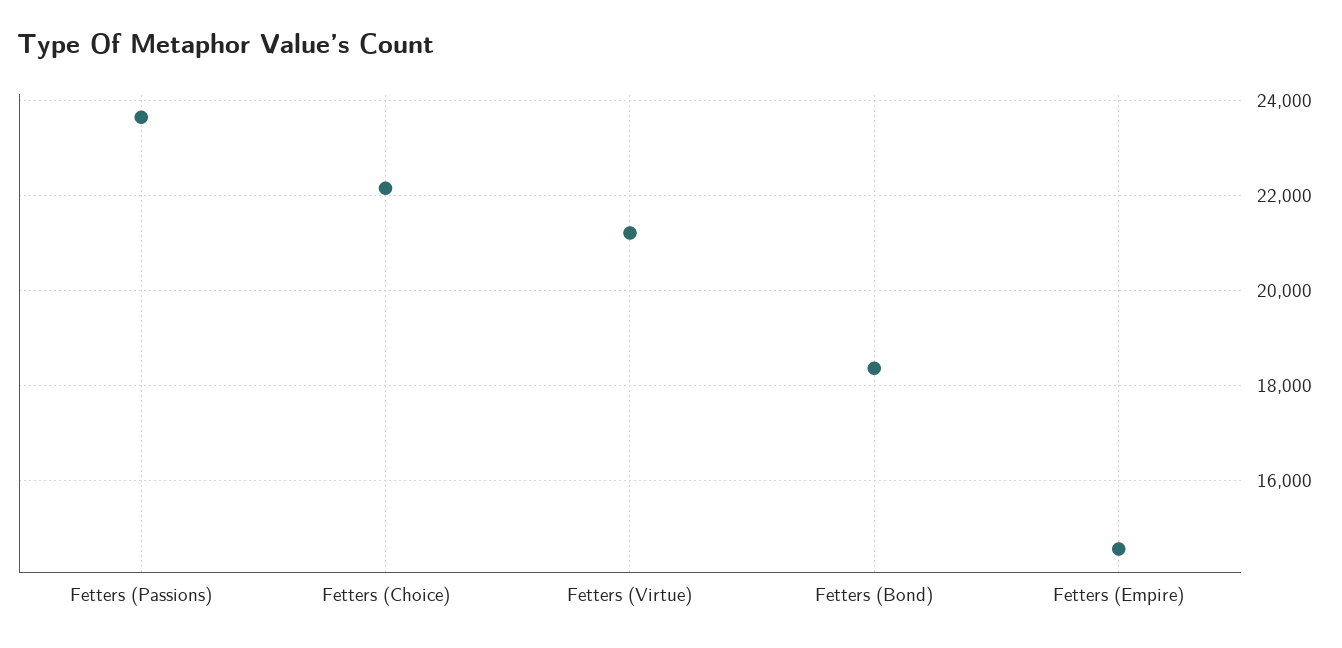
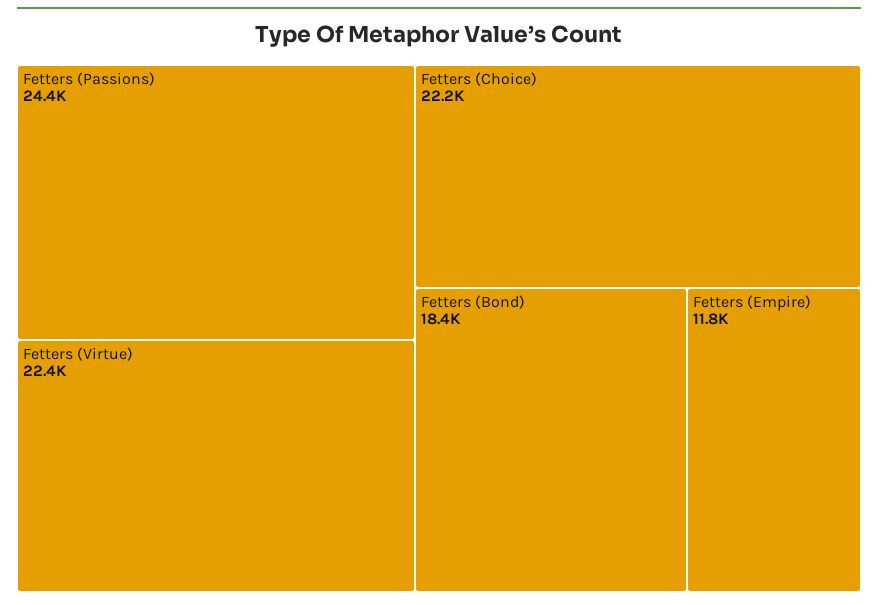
Fetters (Passions): 23600 -> 24400
Fetters (Virtue): 21200 -> 22400
Fetters (Empire): 14600 -> 11800

